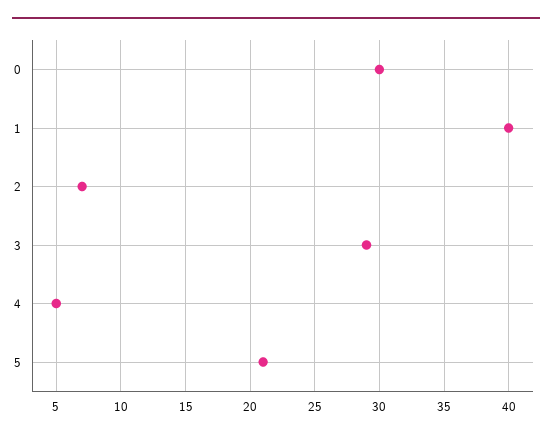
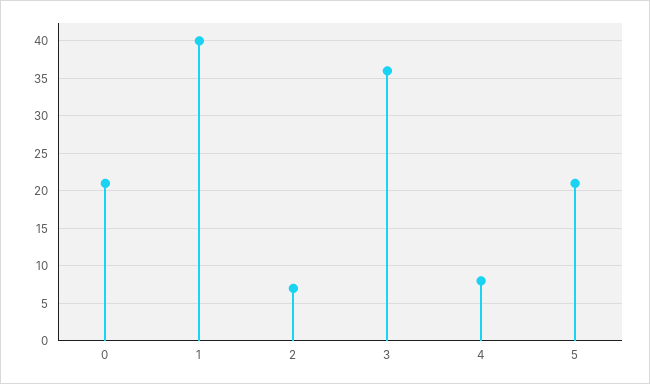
0: 30 -> 21
3: 29 -> 36
4: 5 -> 8

